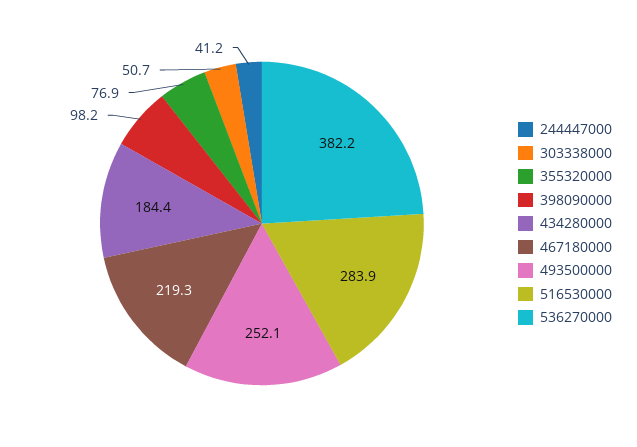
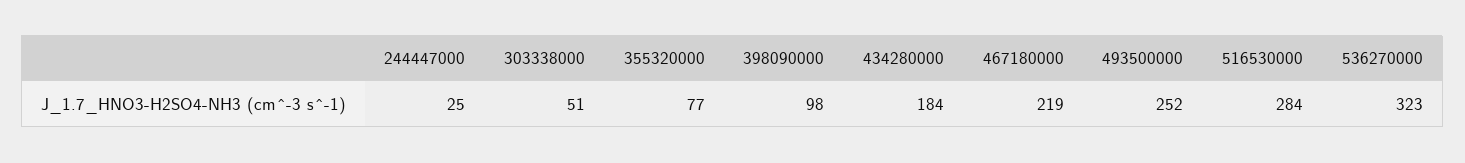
244447000: 41.2 -> 25
536270000: 382.2 -> 323

